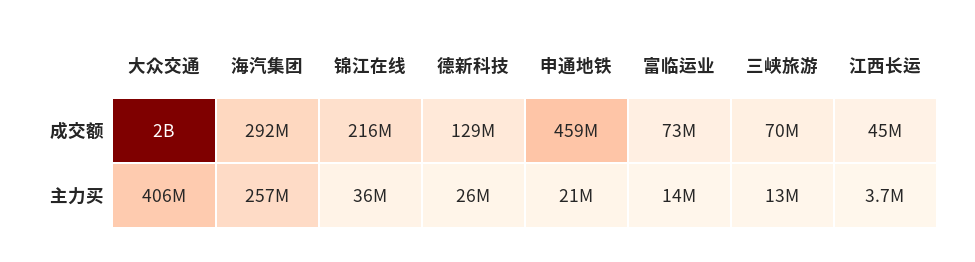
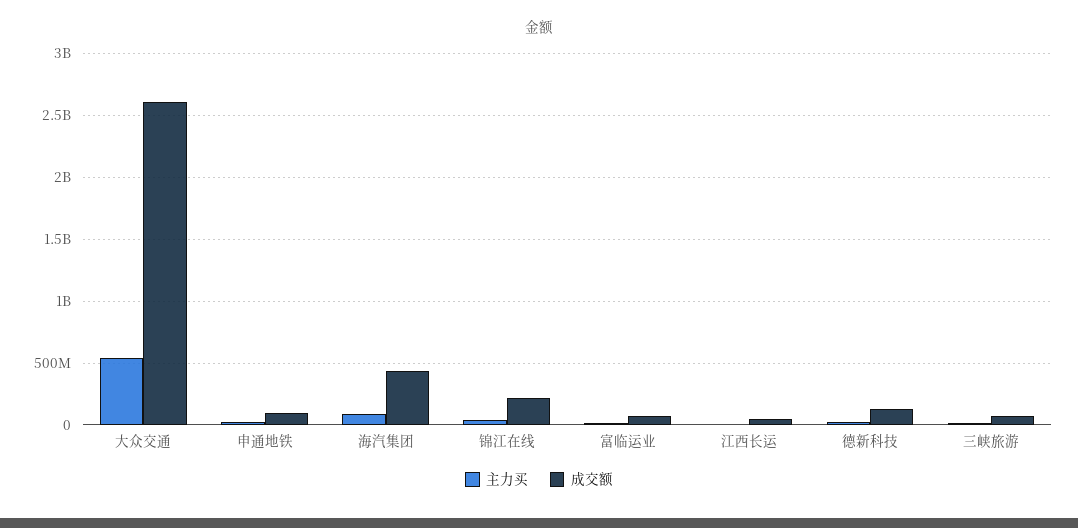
成交额, 大众交通: 2000000000 -> 2600000000
成交额, 海汽集团: 292000000 -> 450000000
成交额, 申通地铁: 459000000 -> 100000000
主力买, 大众交通: 406000000 -> 550000000
主力买, 海汽集团: 257000000 -> 100000000

